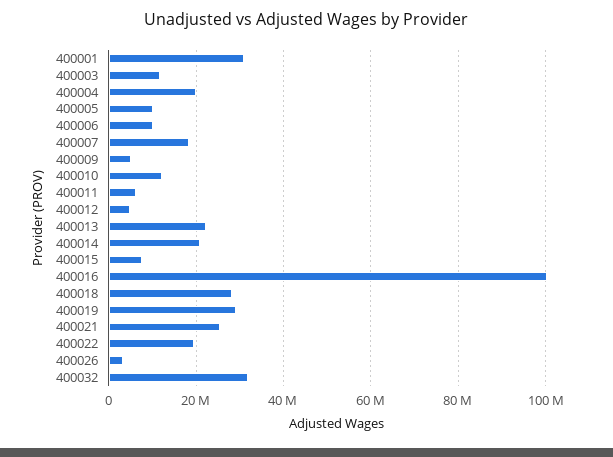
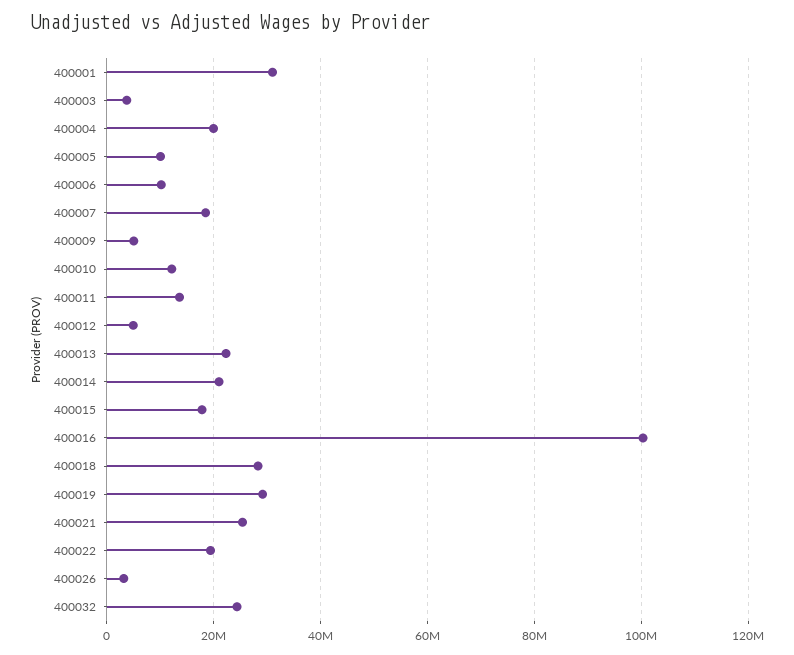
400003: 12000000 -> 4000000
400011: 6000000 -> 14000000
400015: 8000000 -> 18000000
400032: 32000000 -> 24000000

